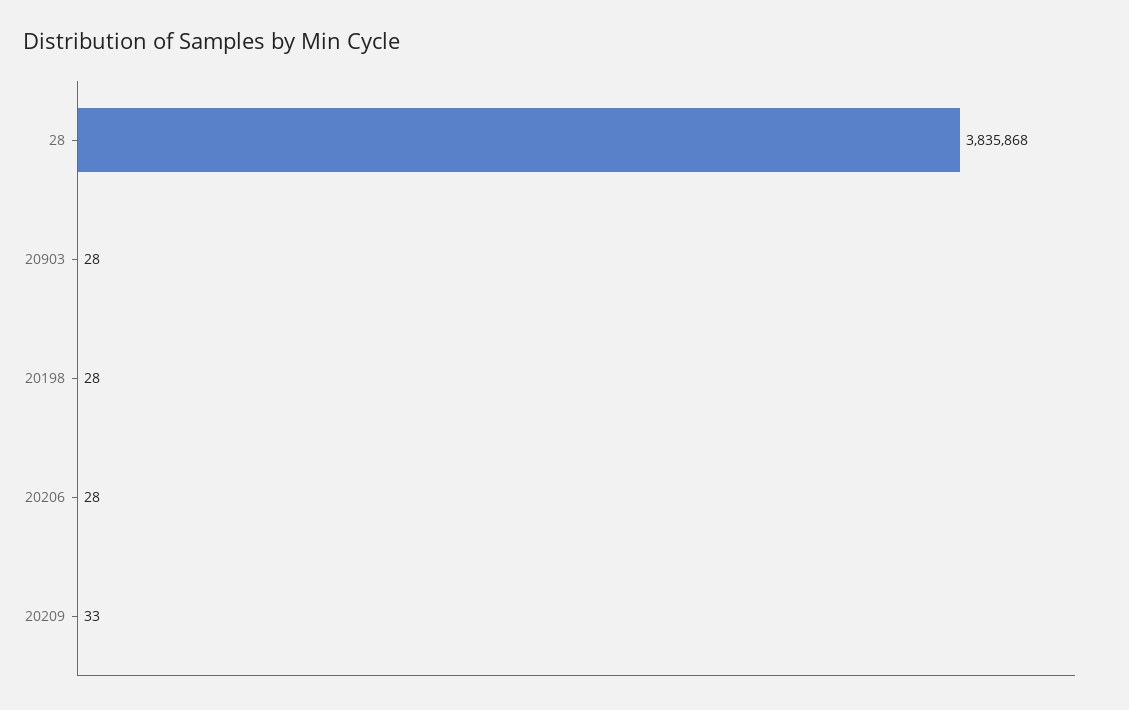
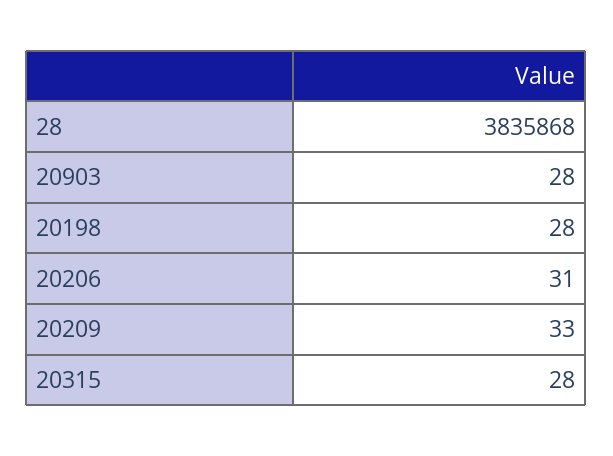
20206: 28 -> 31
20315: none -> 28

